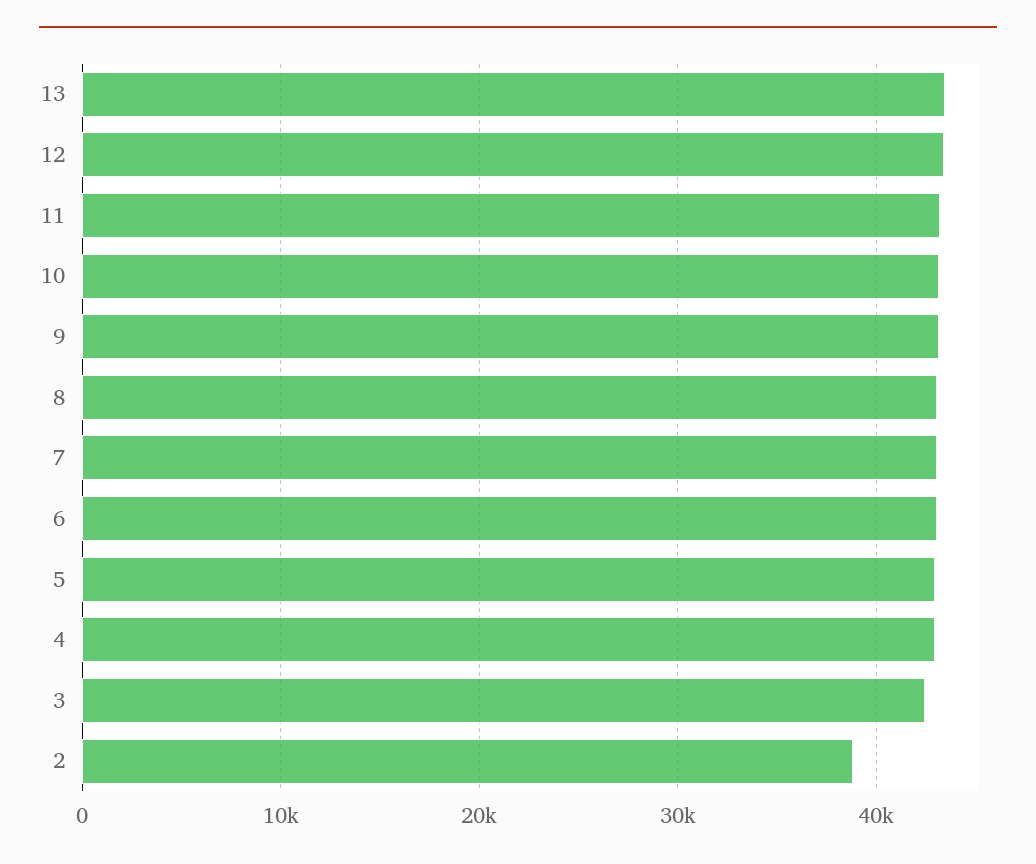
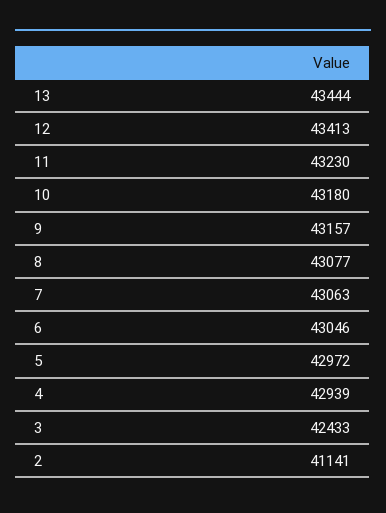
2: 39000 -> 41141

